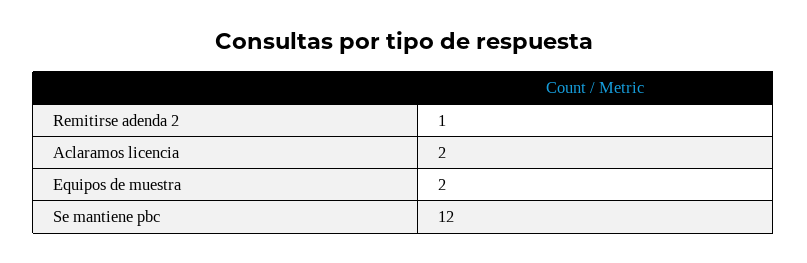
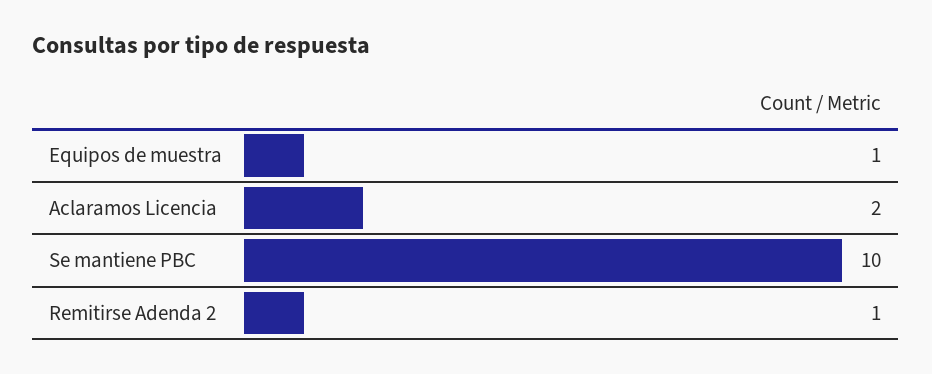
Equipos de muestra: 2 -> 1
Se mantiene pbc: 12 -> 10

